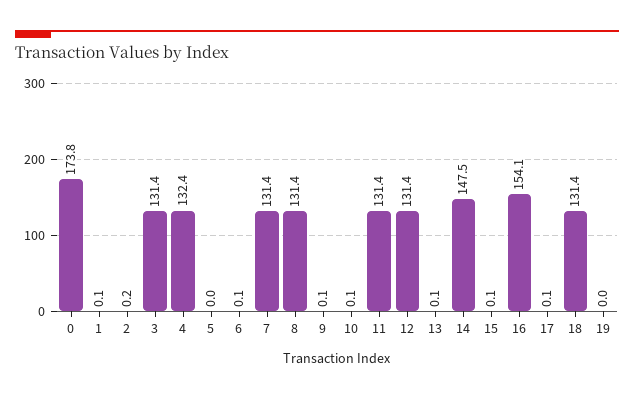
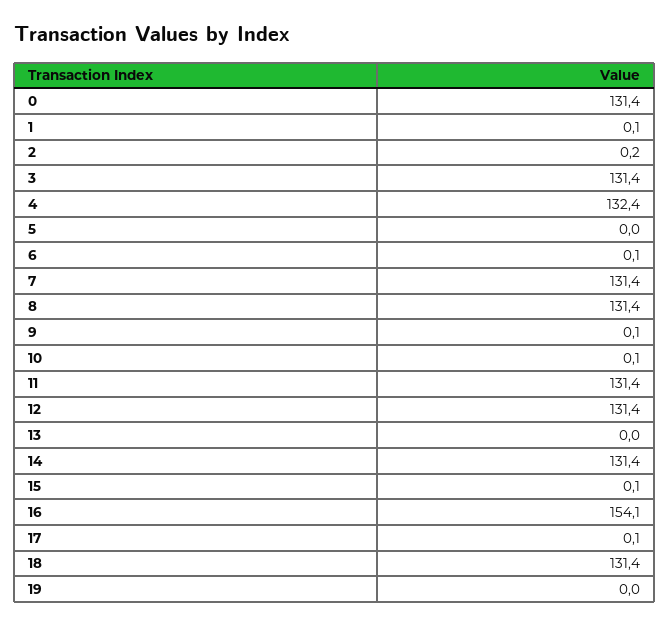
0: 173.8 -> 131.4
13: 0.1 -> 0
14: 147.5 -> 131.4

